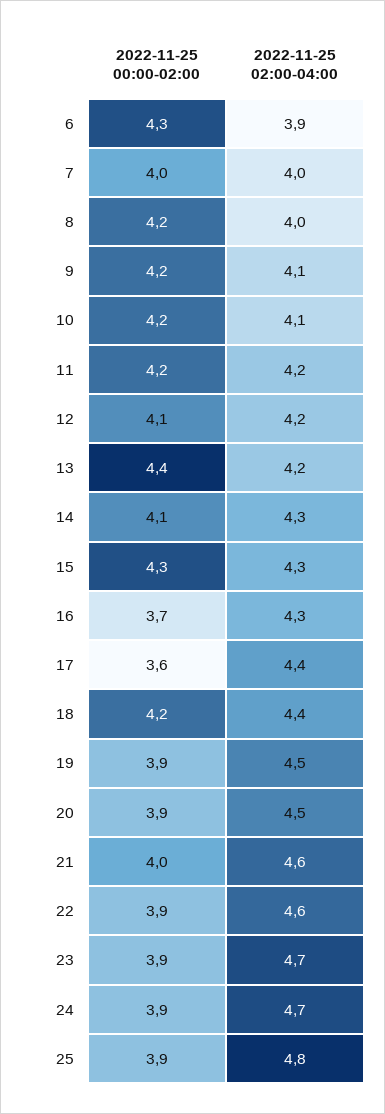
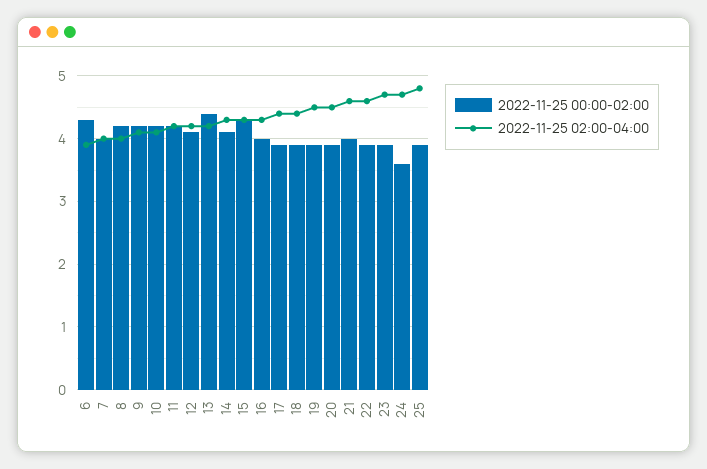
2022-11-25 00:00-02:00, 16: 3.7 -> 4
2022-11-25 00:00-02:00, 17: 3.6 -> 3.9
2022-11-25 00:00-02:00, 18: 4.2 -> 3.9
2022-11-25 00:00-02:00, 24: 3.9 -> 3.6

